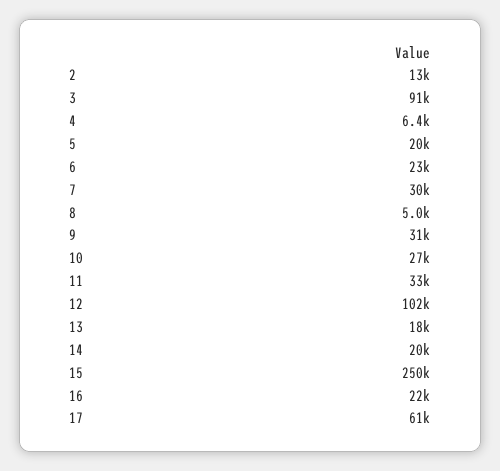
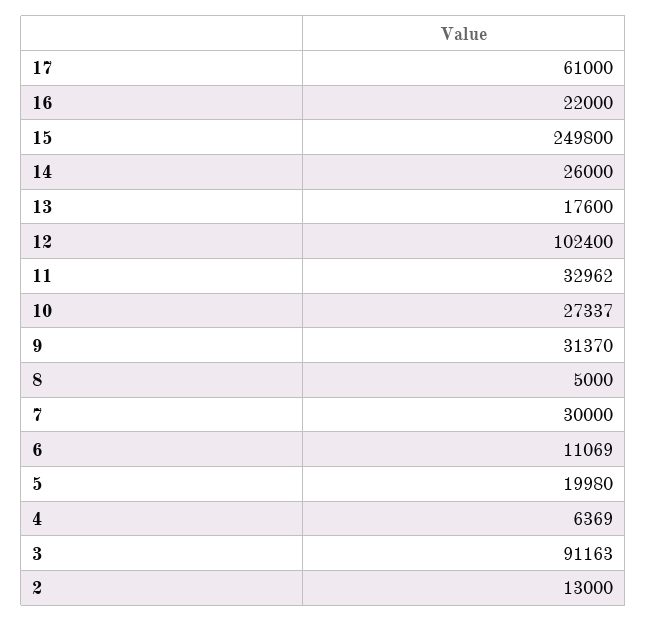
6: 23000 -> 11069
14: 20000 -> 26000

